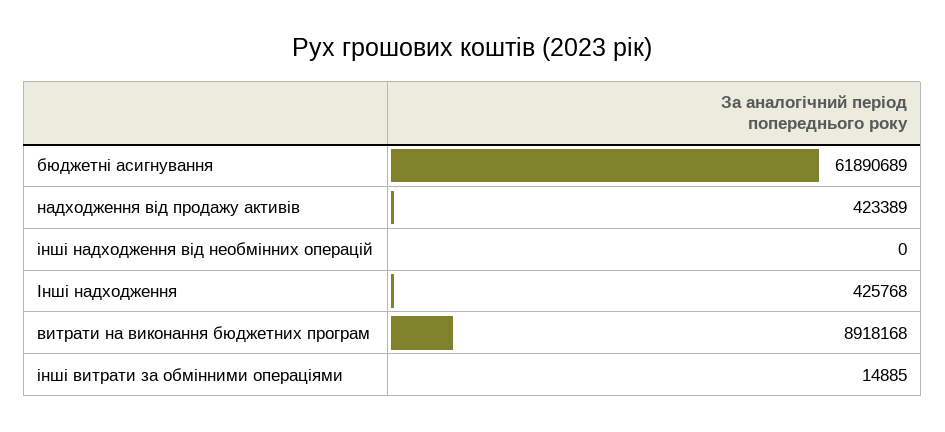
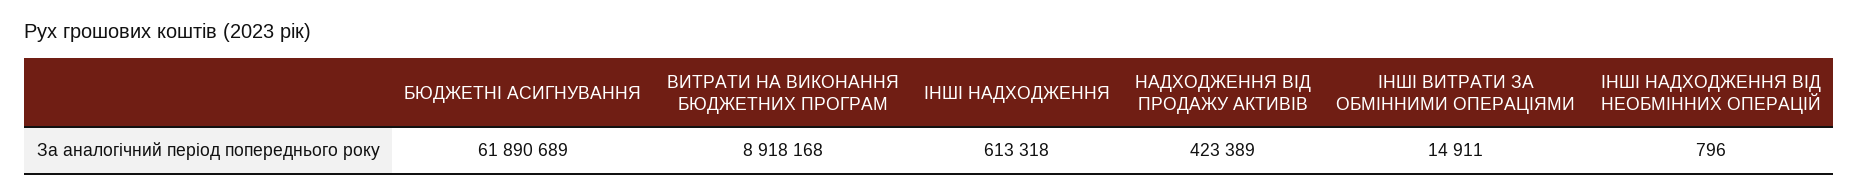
інші надходження від необмінних операцій: 0 -> 796
Інші надходження: 425768 -> 613318
інші витрати за обмінними операціями: 14885 -> 14911

